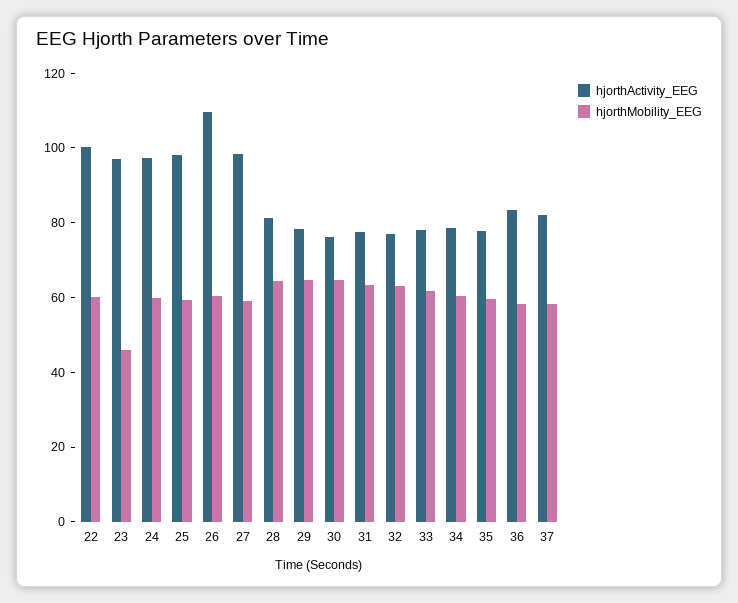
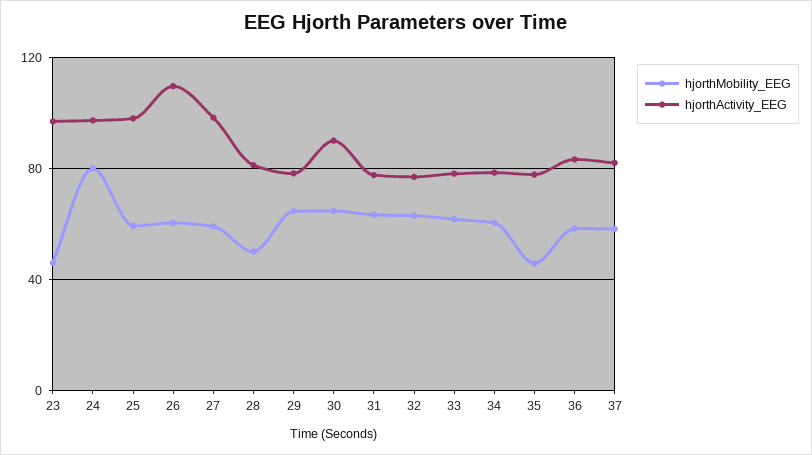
hjorthActivity_EEG, 22: 100 -> none
hjorthMobility_EEG, 22: 60 -> none
hjorthMobility_EEG, 24: 60 -> 80
hjorthMobility_EEG, 28: 65 -> 50
hjorthActivity_EEG, 30: 75 -> 90
hjorthMobility_EEG, 35: 60 -> 45

